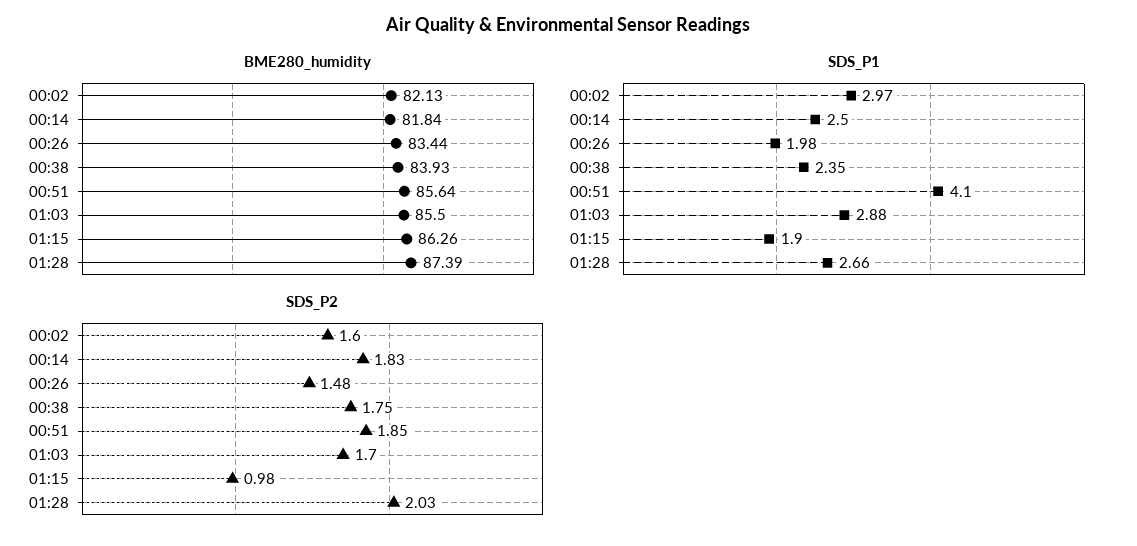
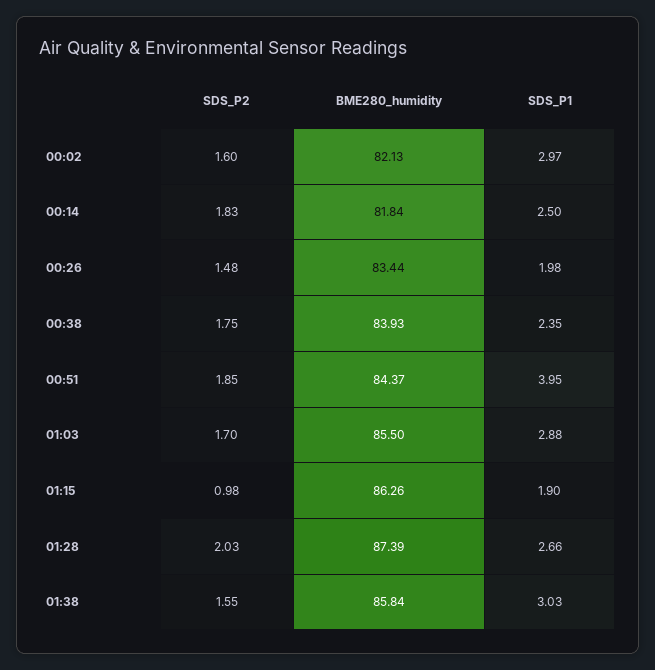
BME280_humidity, 00:51: 85.64 -> 84.37
SDS_P1, 00:51: 4.1 -> 3.95
SDS_P2, 01:38: none -> 1.55
BME280_humidity, 01:38: none -> 85.84
SDS_P1, 01:38: none -> 3.03

